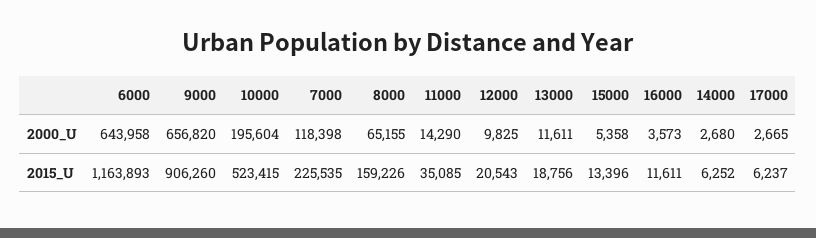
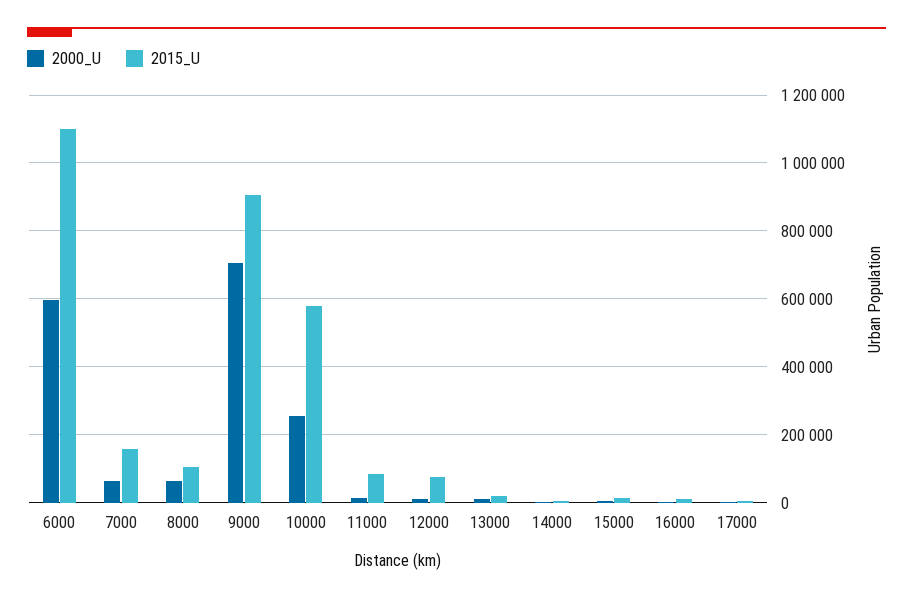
2000_U, 6000: 643958 -> 600000
2000_U, 9000: 656820 -> 700000
2000_U, 10000: 195604 -> 260000
2000_U, 7000: 118398 -> 60000
2015_U, 6000: 1163893 -> 1100000
2015_U, 10000: 523415 -> 580000
2015_U, 7000: 225535 -> 160000
2015_U, 8000: 159226 -> 100000
2015_U, 11000: 35085 -> 80000
2015_U, 12000: 20543 -> 80000

